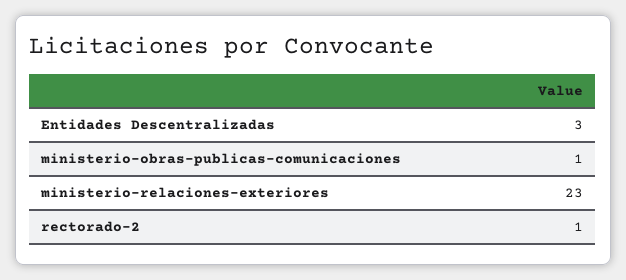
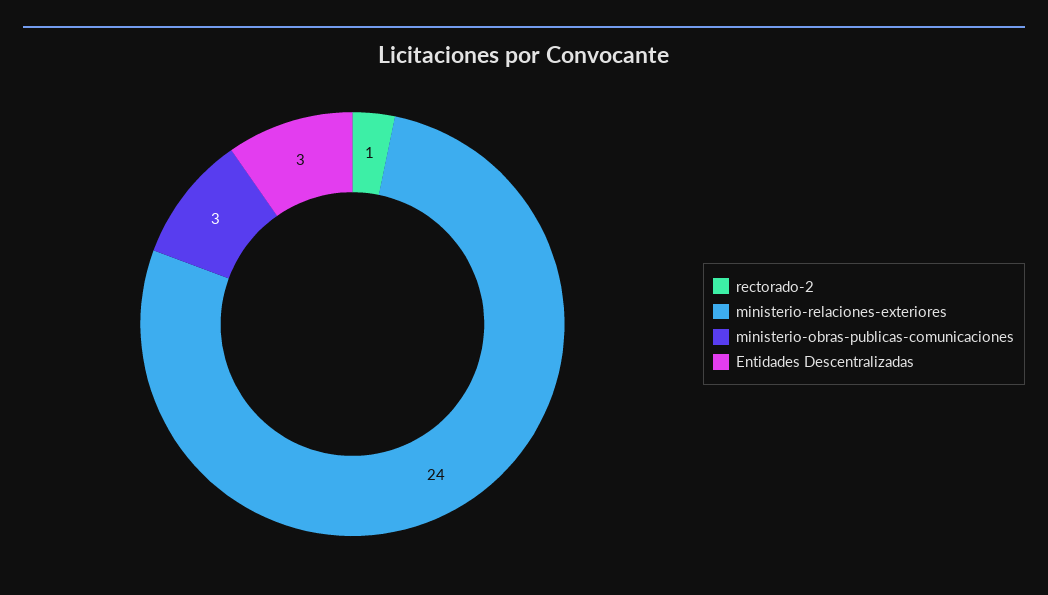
ministerio-obras-publicas-comunicaciones: 1 -> 3
ministerio-relaciones-exteriores: 23 -> 24

